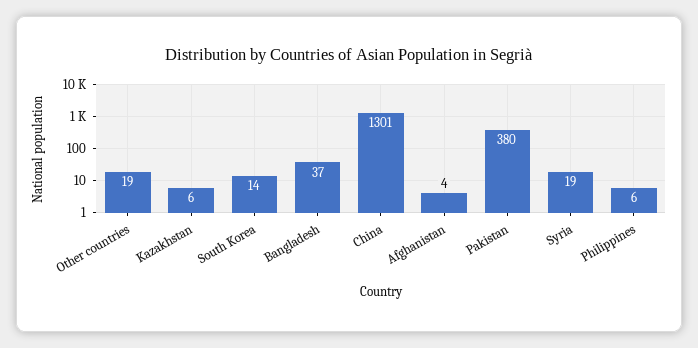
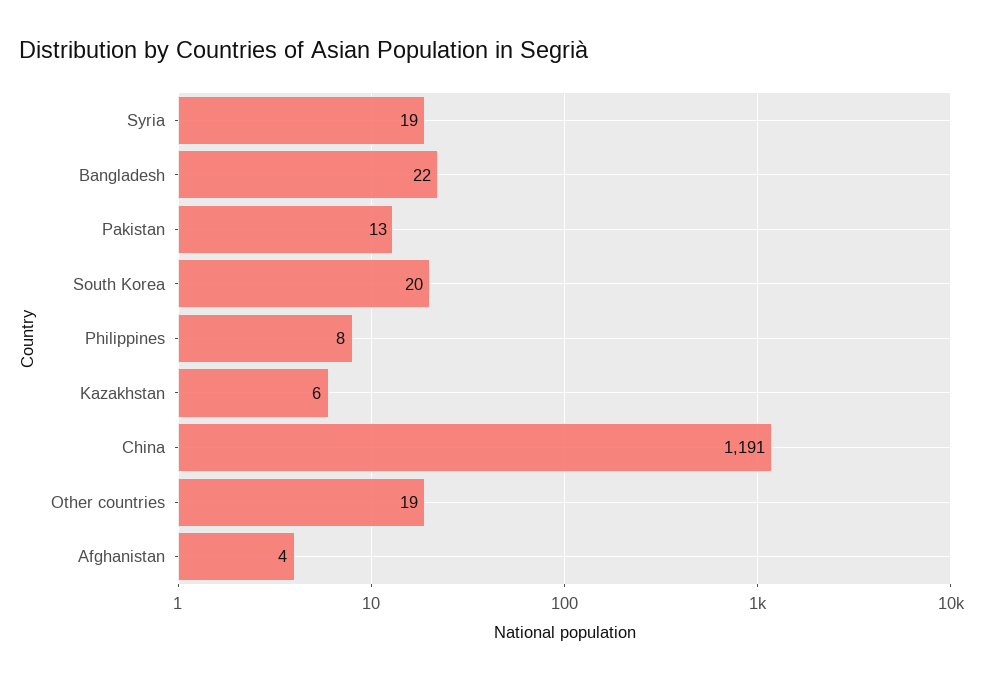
South Korea: 14 -> 20
Bangladesh: 37 -> 22
China: 1301 -> 1191
Pakistan: 380 -> 13
Philippines: 6 -> 8

